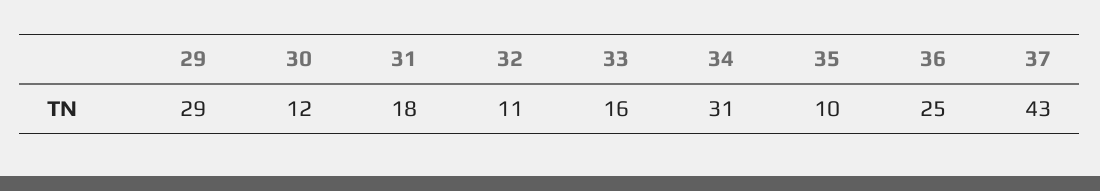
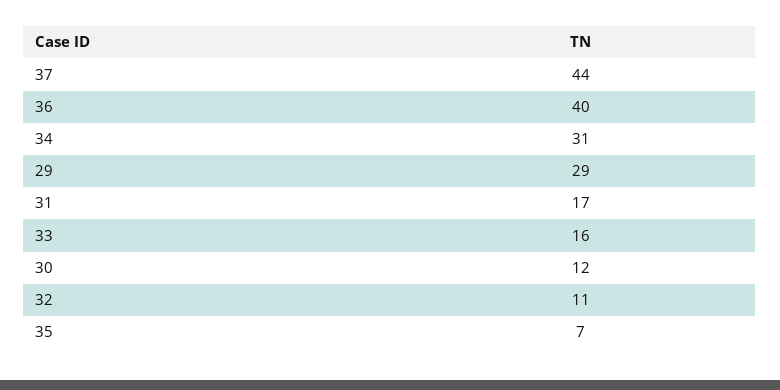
31: 18 -> 17
35: 10 -> 7
36: 25 -> 40
37: 43 -> 44

